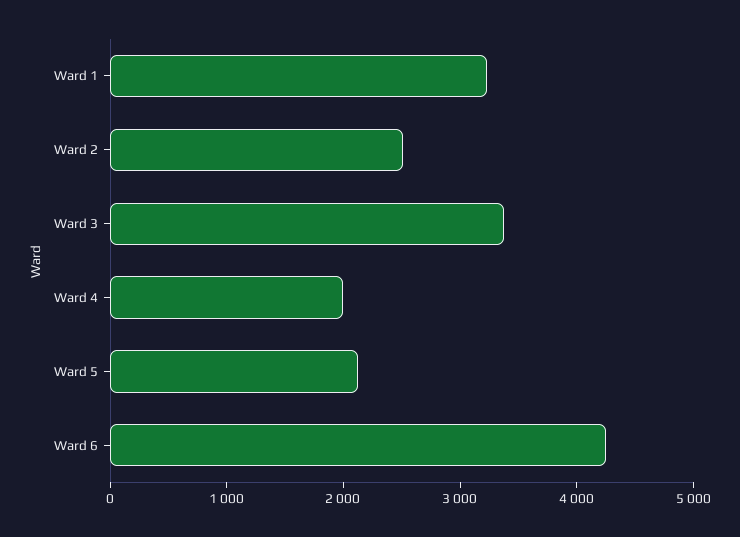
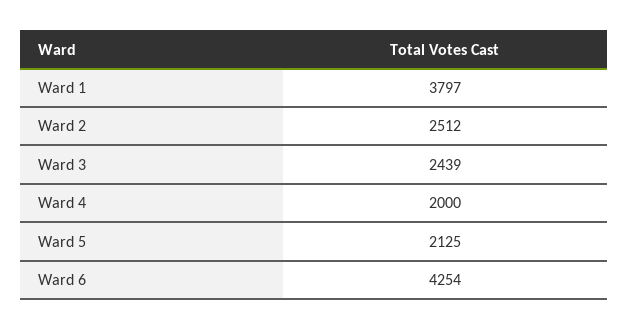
Ward 1: 3200 -> 3797
Ward 3: 3400 -> 2439

